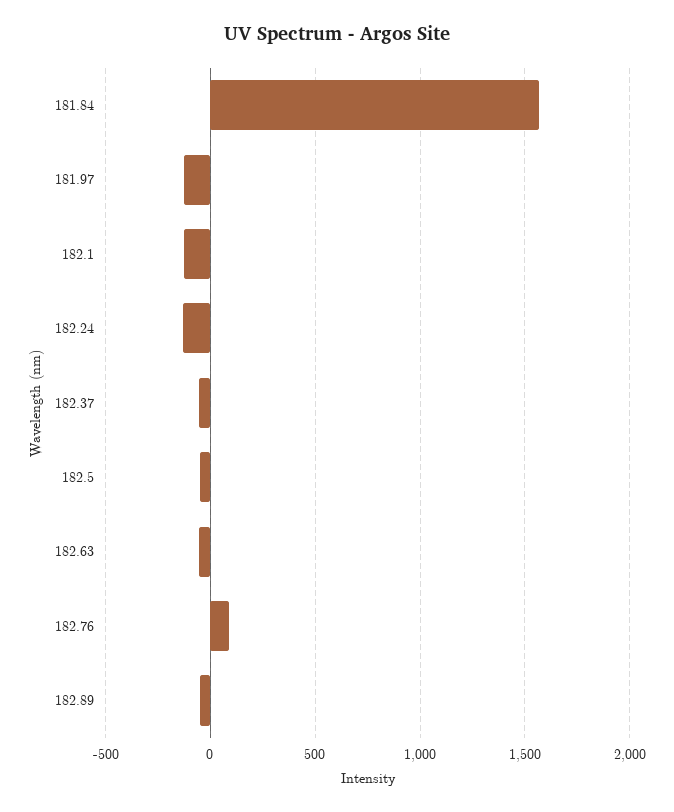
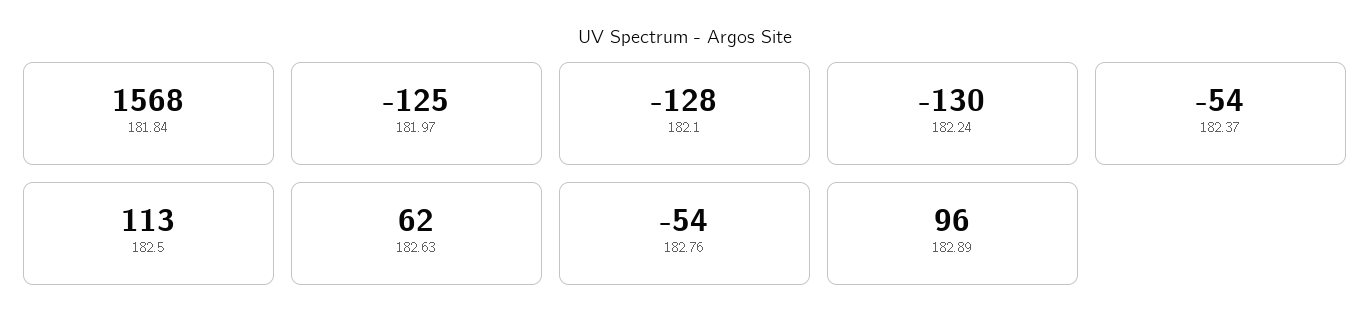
182.5: -50 -> 113
182.63: -50 -> 62
182.76: 100 -> -54
182.89: -50 -> 96

